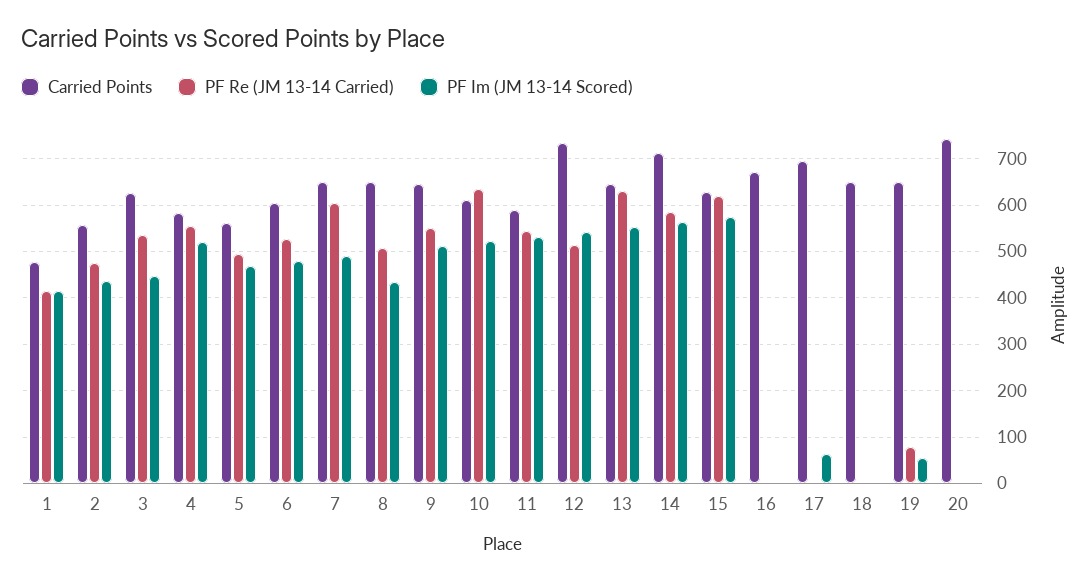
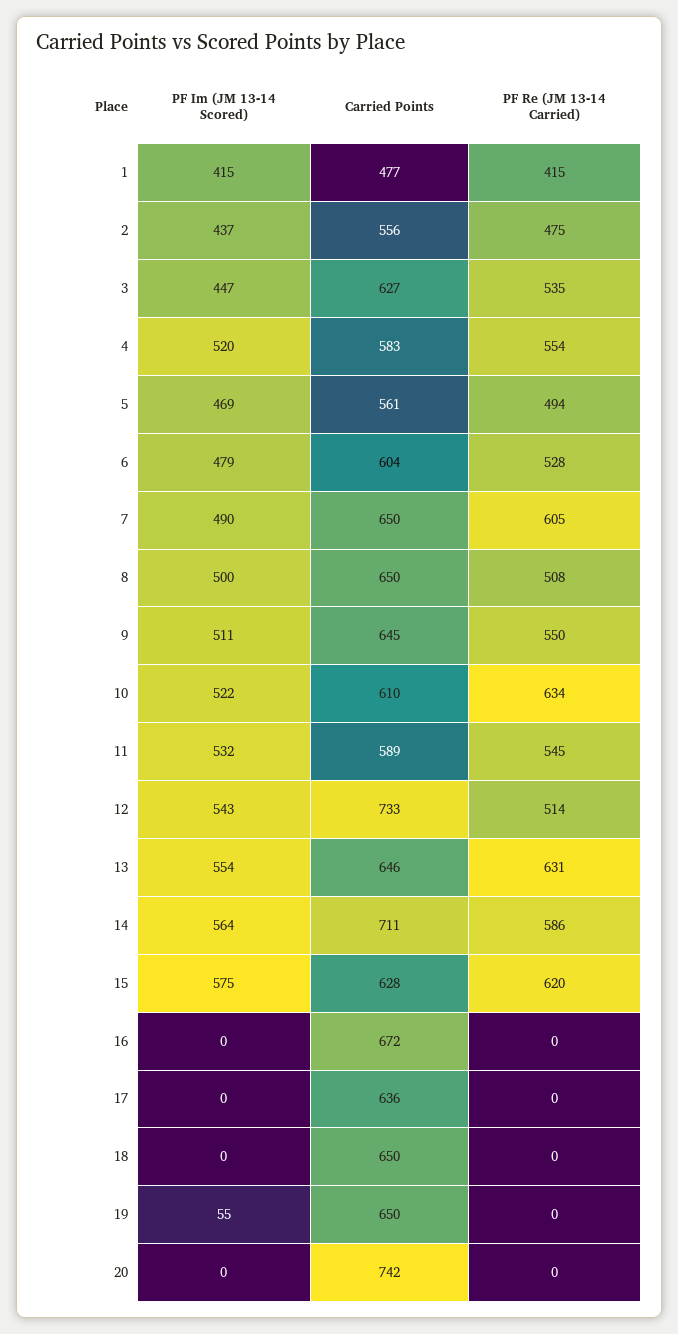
PF Im (JM 13-14 Scored), 8: 440 -> 500
Carried Points, 17: 700 -> 636
PF Im (JM 13-14 Scored), 17: 60 -> 0
PF Re (JM 13-14 Carried), 19: 80 -> 0

